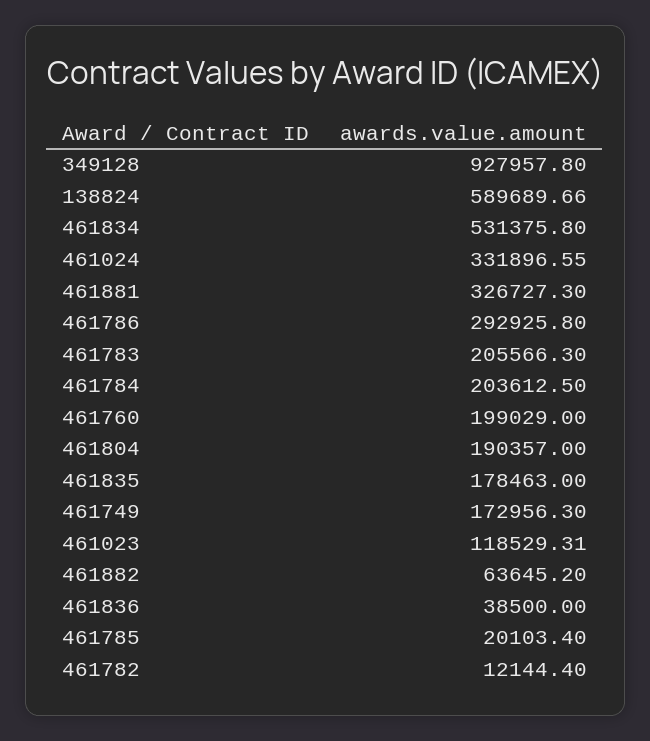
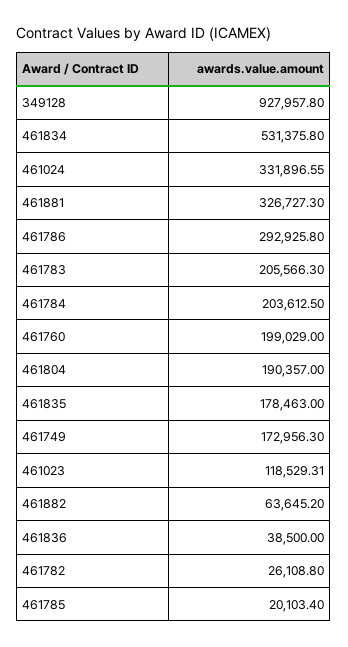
138824: 589689.66 -> none
461782: 12144.4 -> 26108.8

